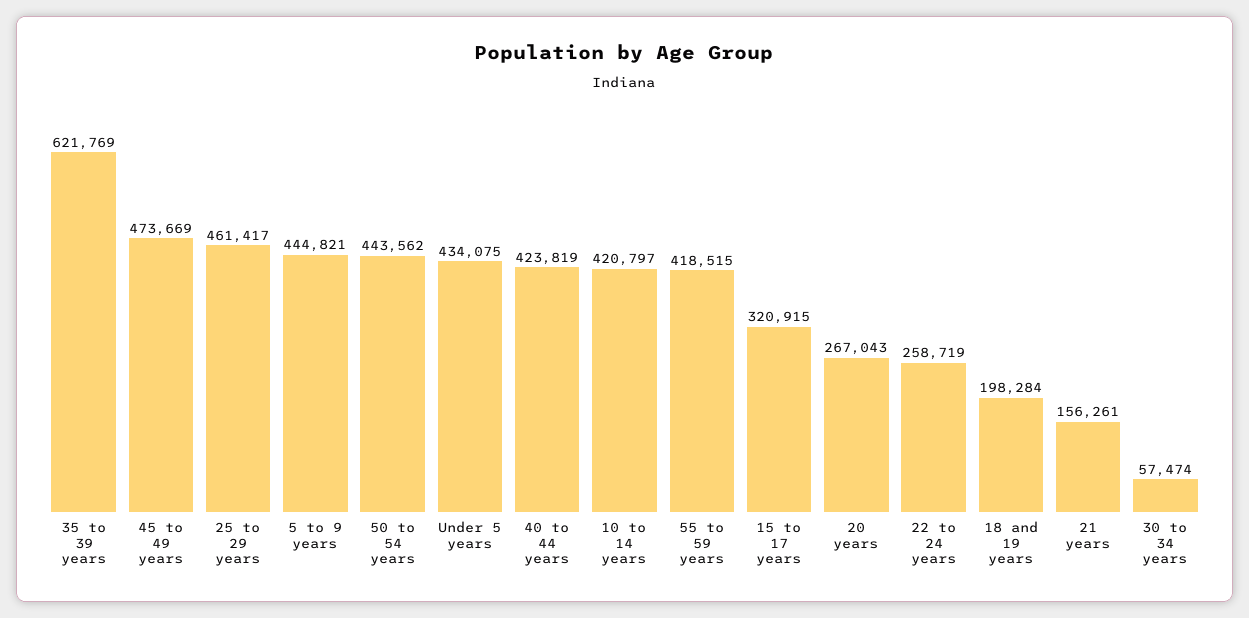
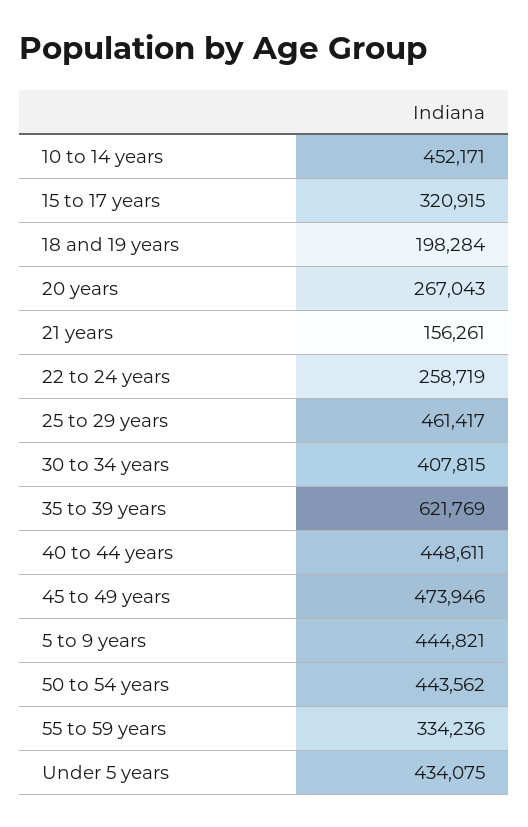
45 to 49 years: 473669 -> 473946
40 to 44 years: 423819 -> 448611
10 to 14 years: 420797 -> 452171
55 to 59 years: 418515 -> 334236
30 to 34 years: 57474 -> 407815

